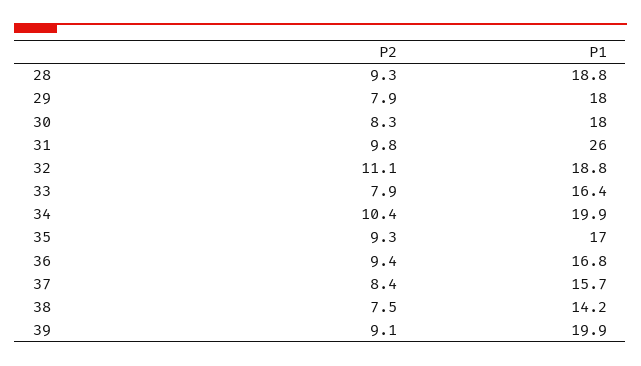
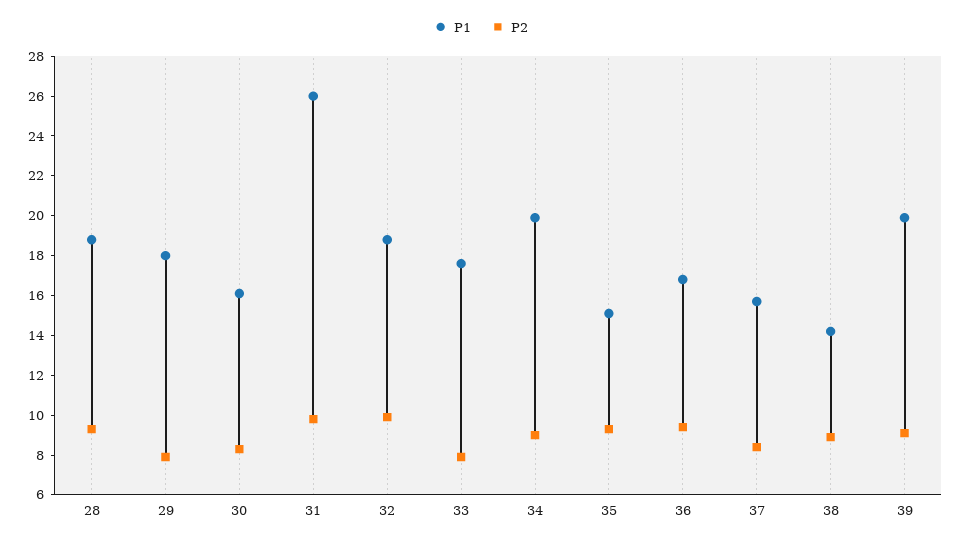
P1, 30: 18 -> 16
P2, 32: 11.1 -> 10
P1, 33: 16.4 -> 17.5
P2, 34: 10.4 -> 9
P1, 35: 17 -> 15
P2, 38: 7.5 -> 9

